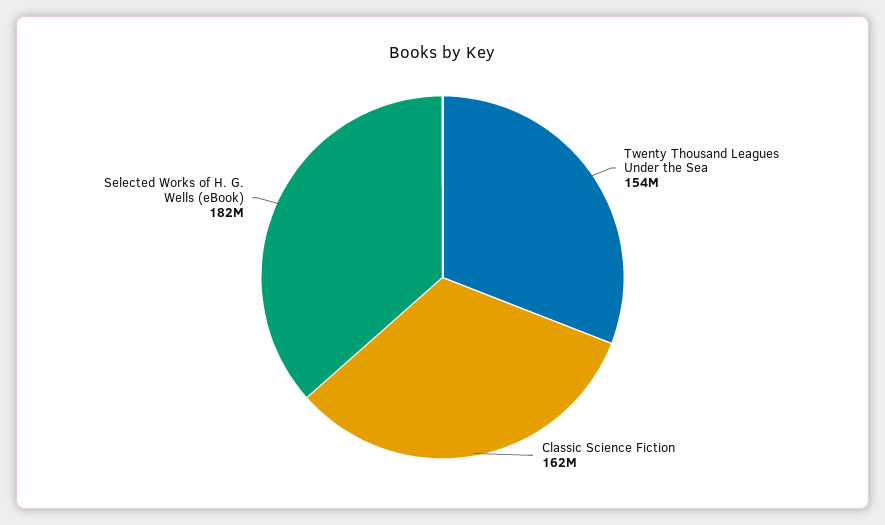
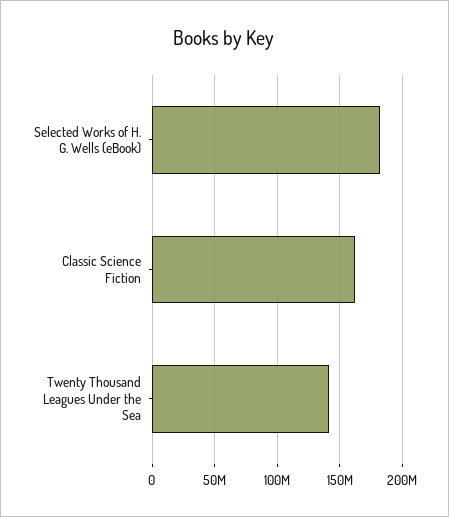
Twenty Thousand Leagues Under the Sea: 154000000 -> 140000000

